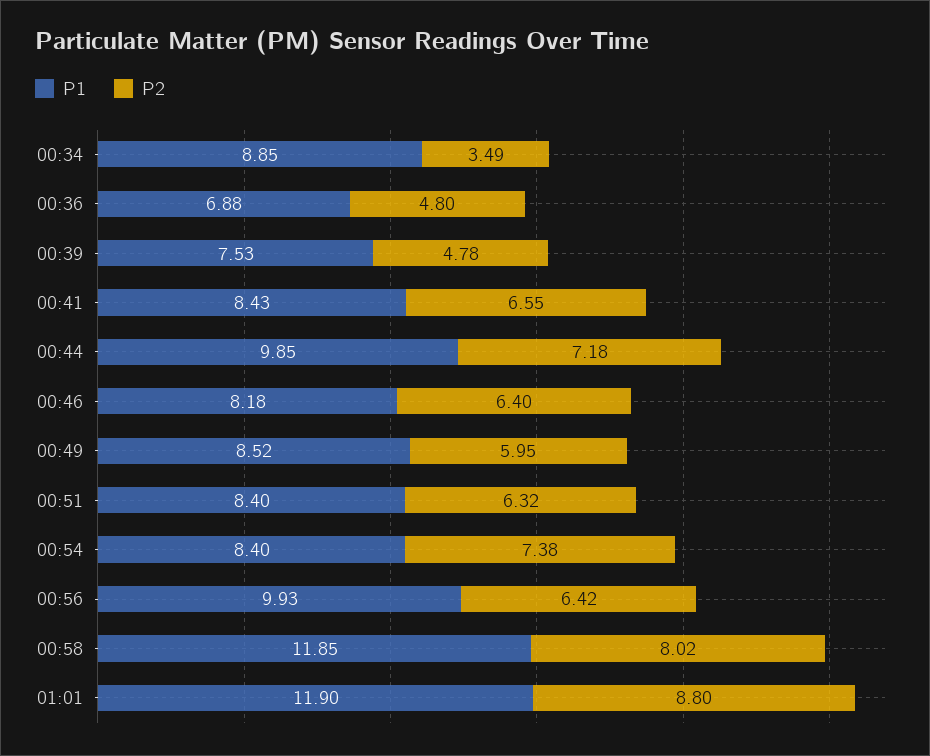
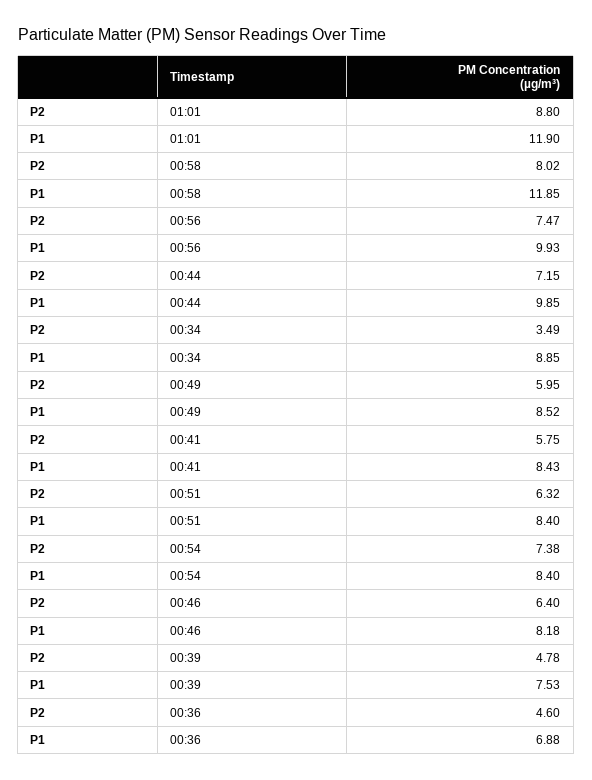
P2, 00:36: 4.8 -> 4.6
P2, 00:41: 6.55 -> 5.75
P2, 00:44: 7.18 -> 7.15
P2, 00:56: 6.42 -> 7.47

